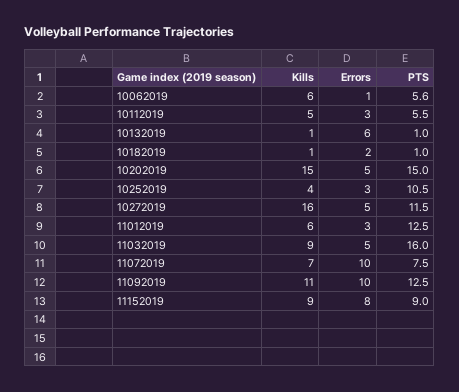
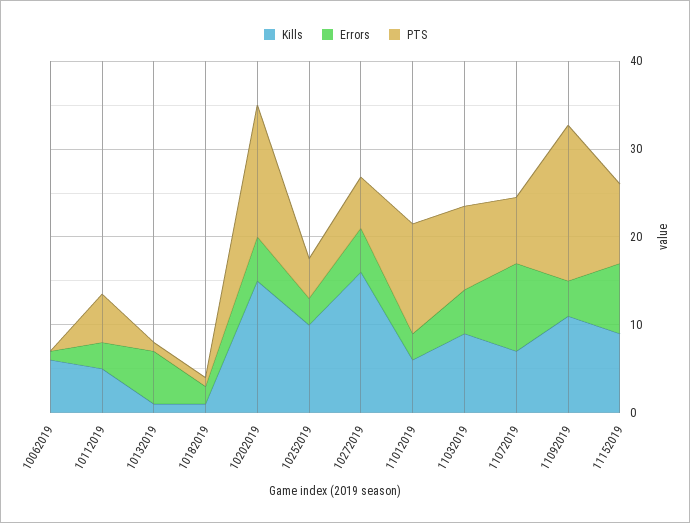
PTS, 10062019: 5.6 -> 0
Kills, 10252019: 4 -> 10
PTS, 10252019: 10.5 -> 4
PTS, 10272019: 11.5 -> 6
PTS, 11032019: 16 -> 10
Errors, 11092019: 10 -> 4
PTS, 11092019: 12.5 -> 18

